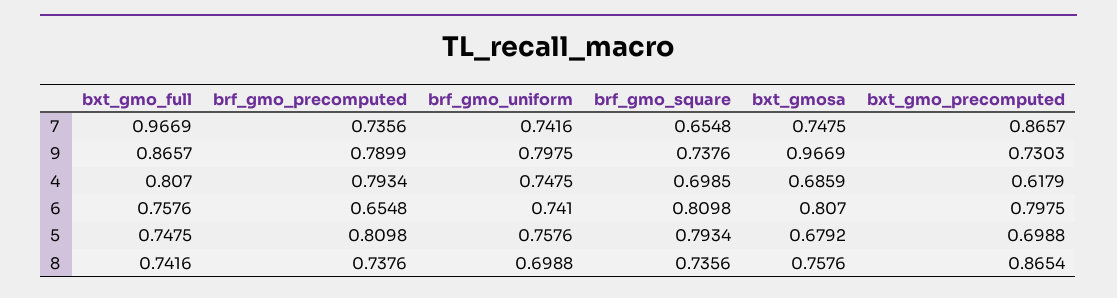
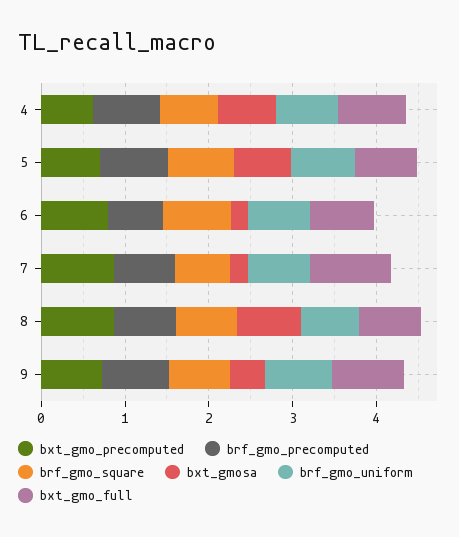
bxt_gmosa, 7: 0.7475 -> 0.2
bxt_gmosa, 9: 0.9669 -> 0.4
bxt_gmosa, 6: 0.807 -> 0.2

